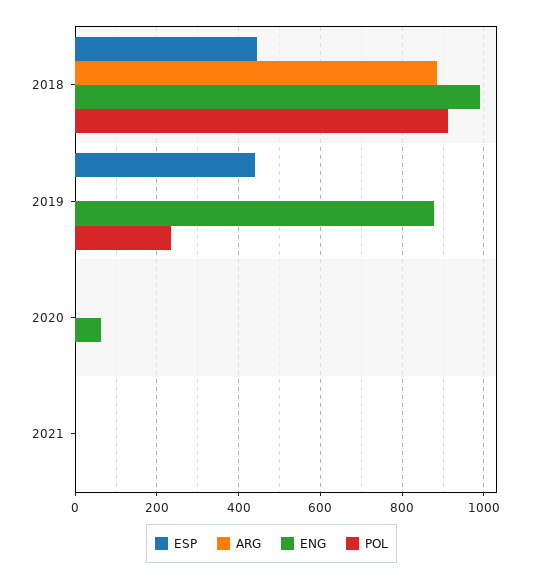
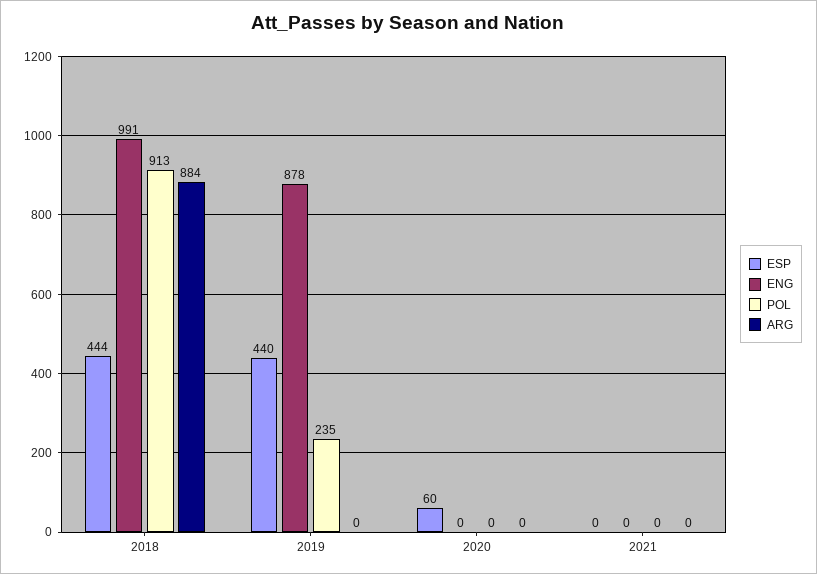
ESP, 2020: 0 -> 60
ENG, 2020: 60 -> 0

